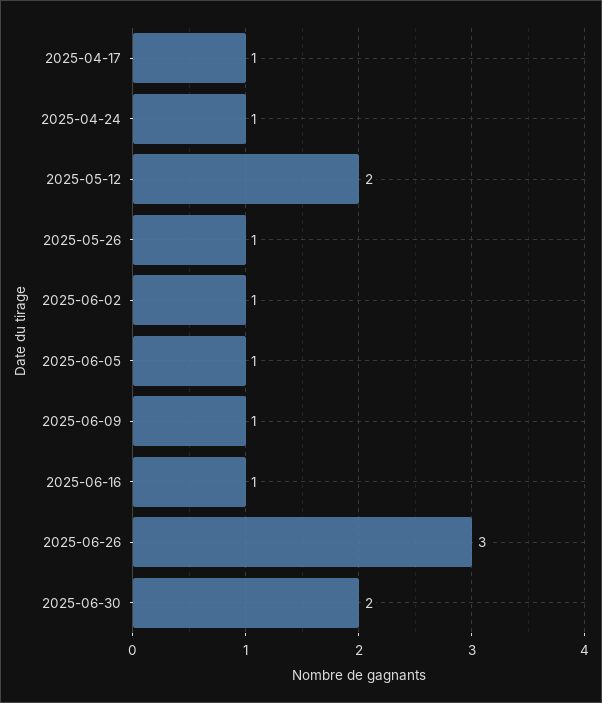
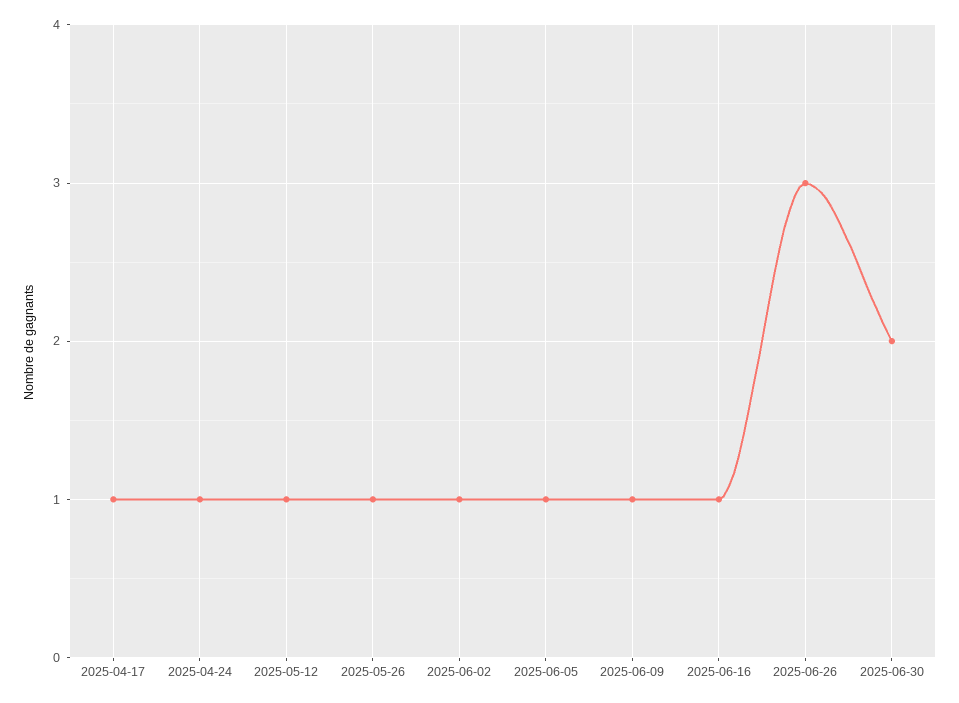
2025-05-12: 2 -> 1

